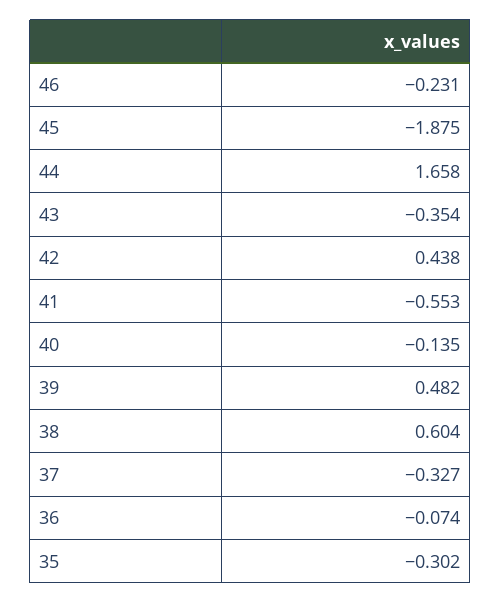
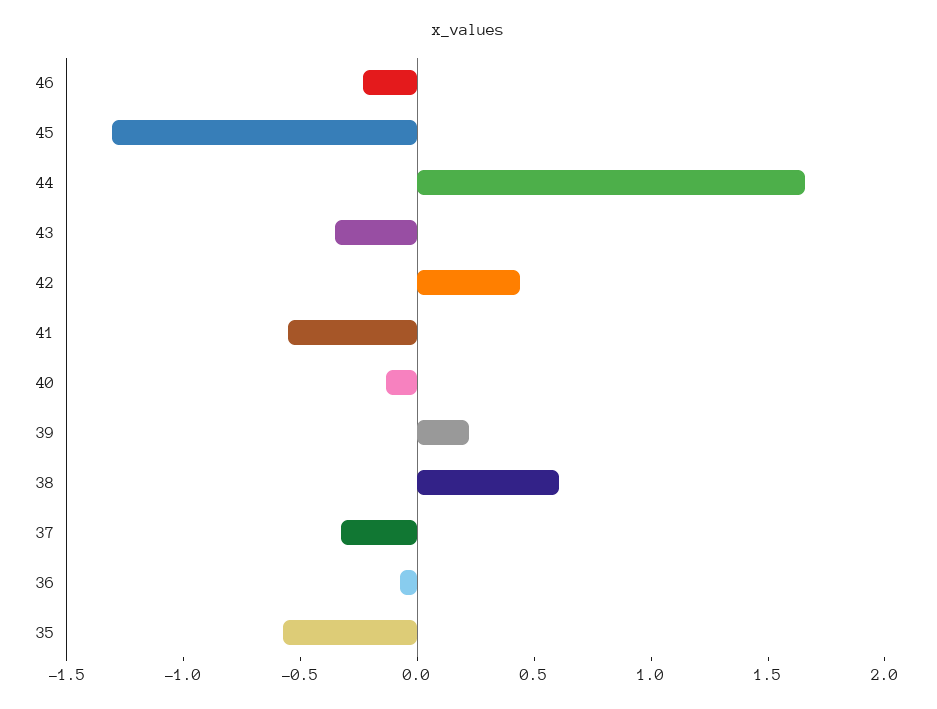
45: -1.875 -> -1.3
39: 0.482 -> 0.2
35: -0.302 -> -0.6

